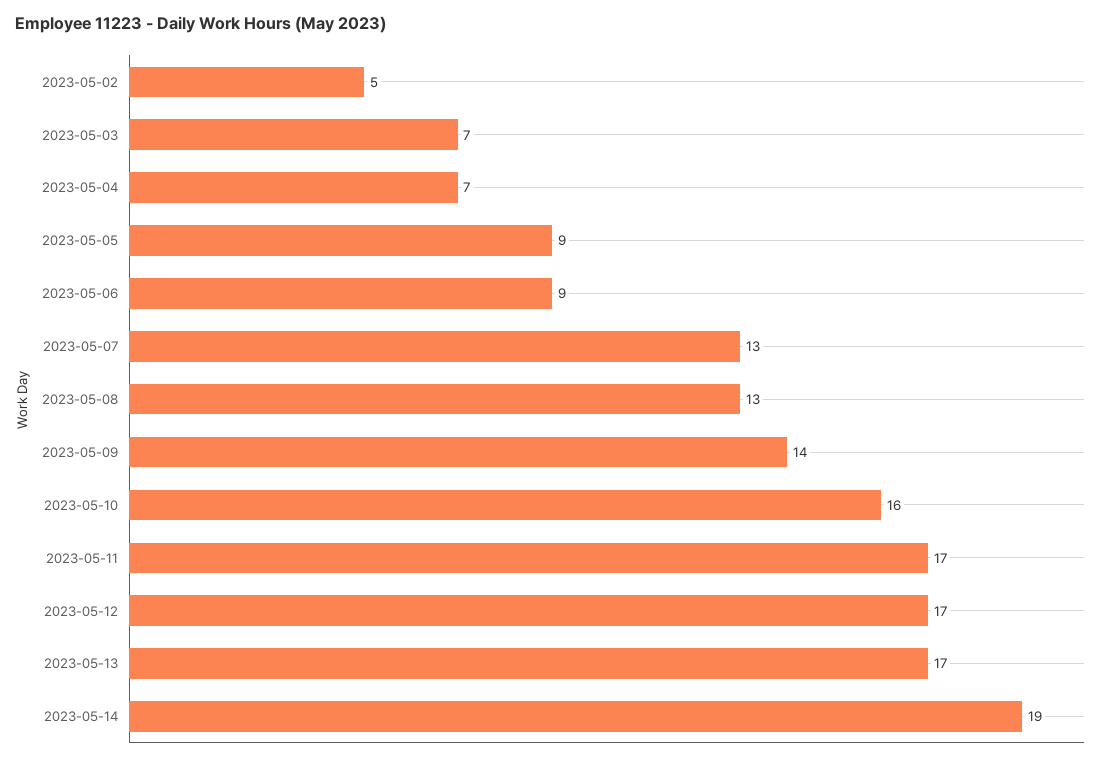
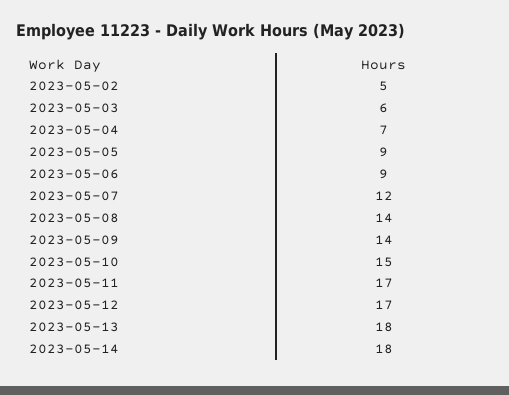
2023-05-03: 7 -> 6
2023-05-07: 13 -> 12
2023-05-08: 13 -> 14
2023-05-10: 16 -> 15
2023-05-13: 17 -> 18
2023-05-14: 19 -> 18

